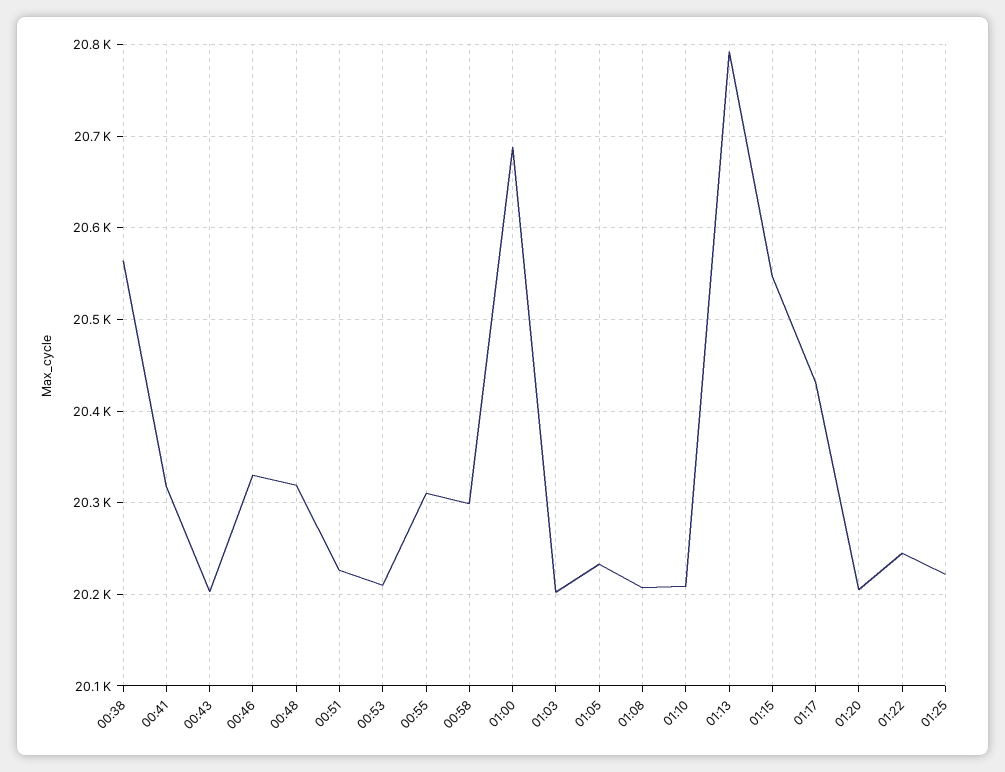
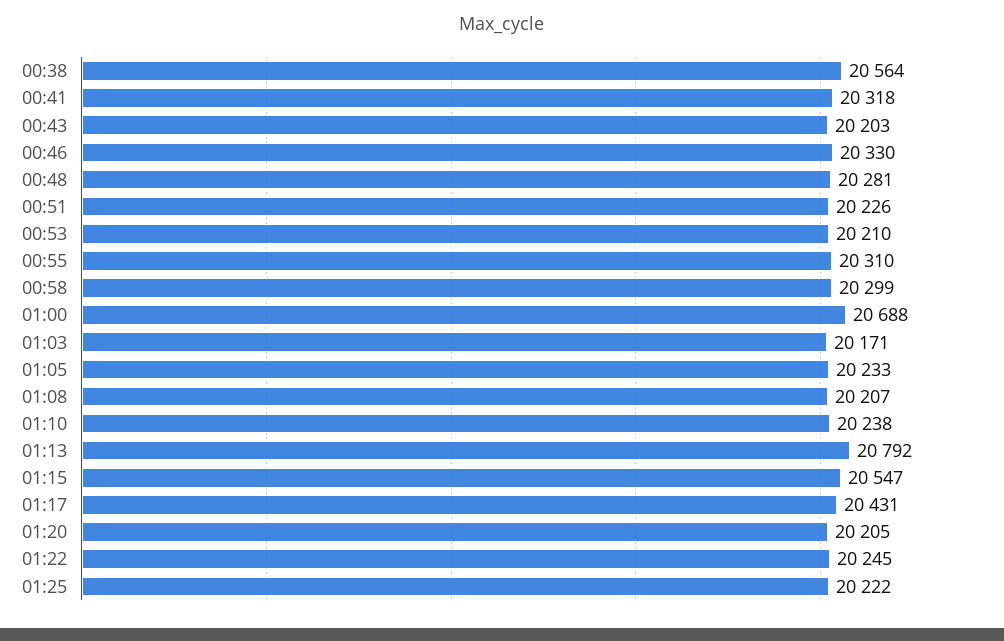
00:48: 20320 -> 20281
01:03: 20200 -> 20171
01:10: 20210 -> 20238

